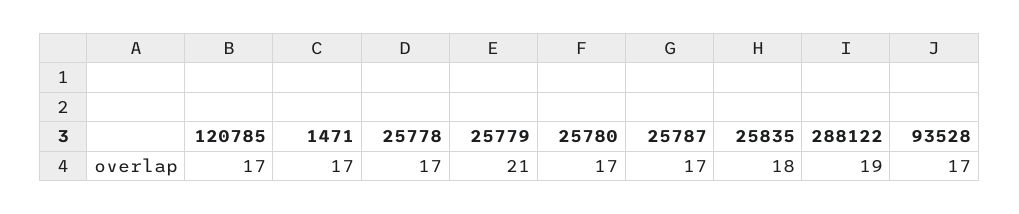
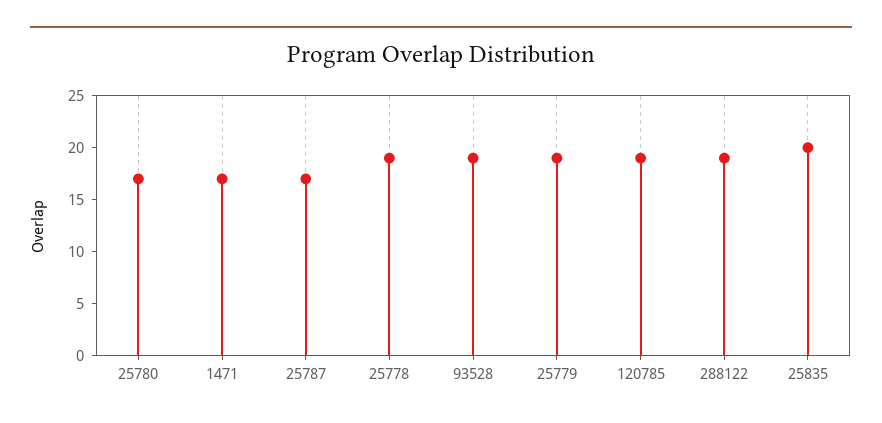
120785: 17 -> 19
25778: 17 -> 19
25779: 21 -> 19
25835: 18 -> 20
93528: 17 -> 19

